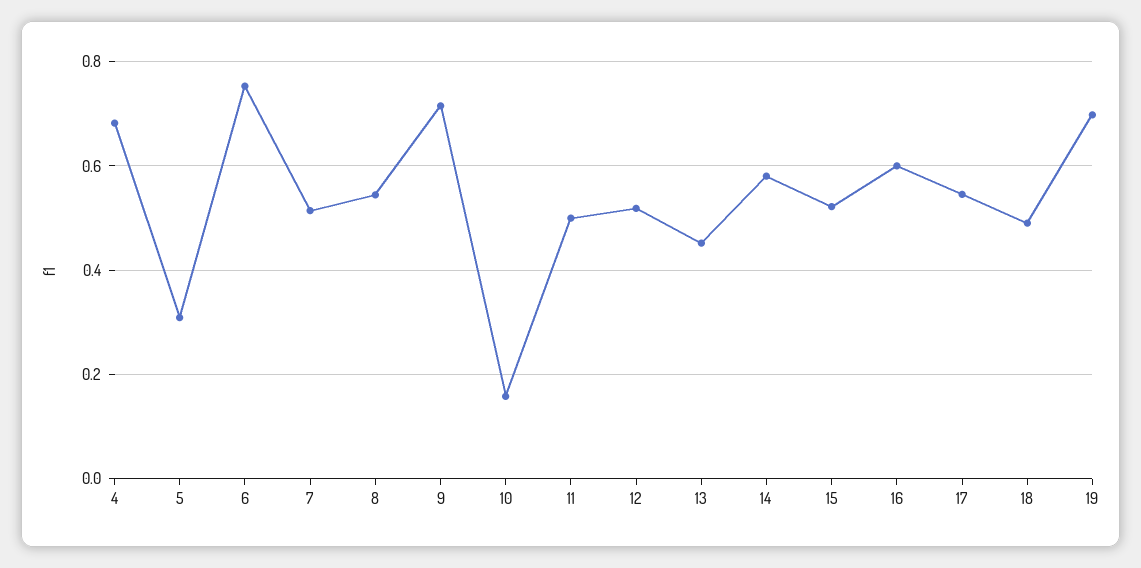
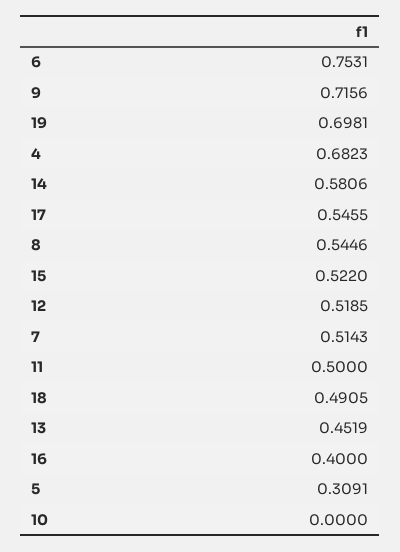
10: 0.16 -> 0
16: 0.6 -> 0.4

